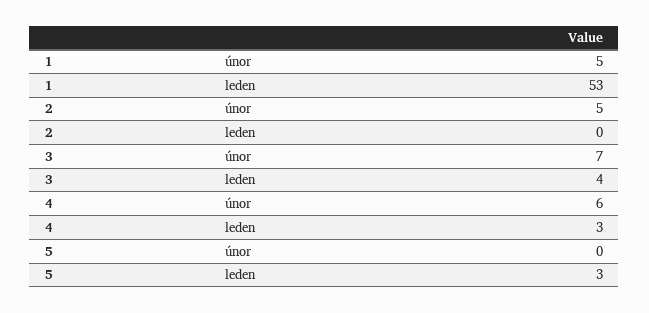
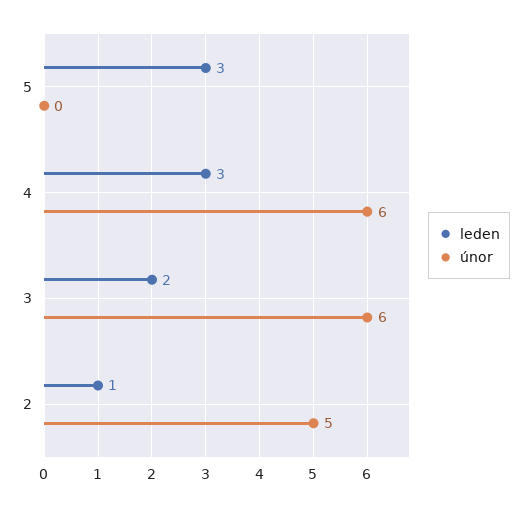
únor, 1: 5 -> none
leden, 1: 53 -> none
leden, 2: 0 -> 1
únor, 3: 7 -> 6
leden, 3: 4 -> 2

